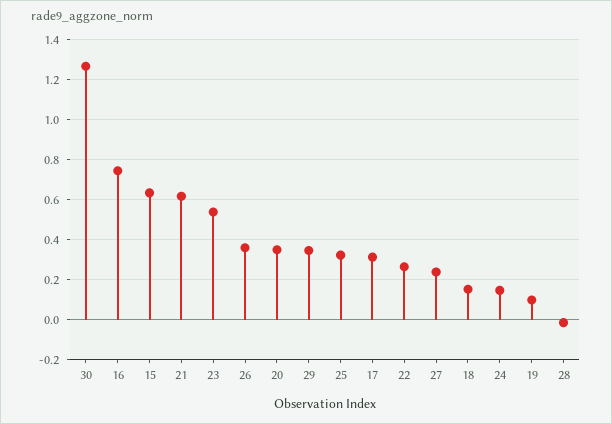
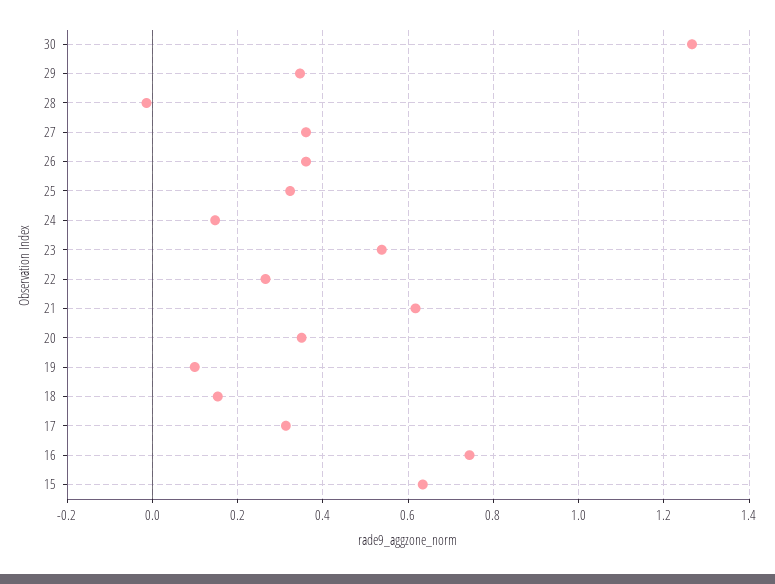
27: 0.25 -> 0.36

